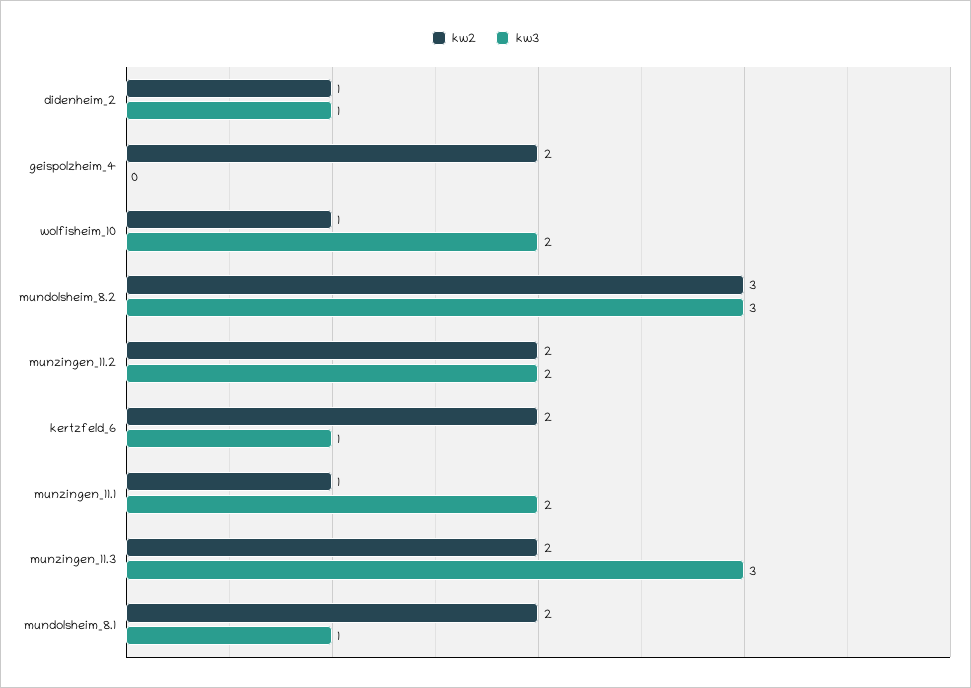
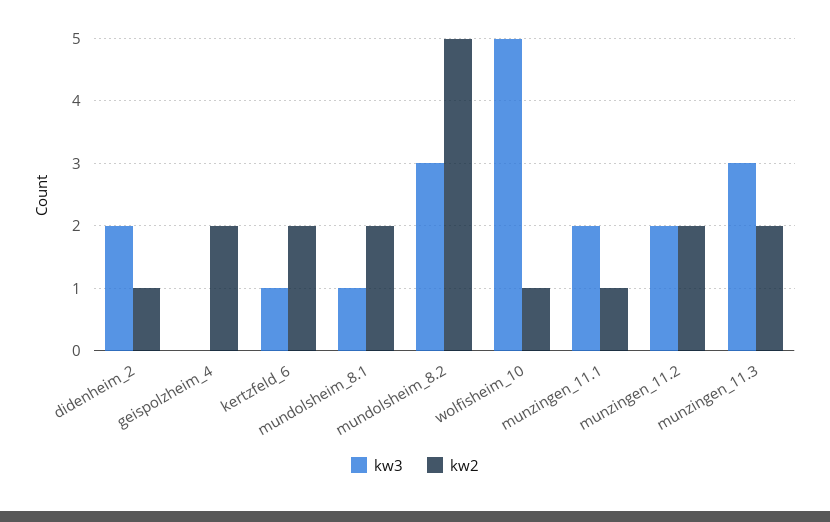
kw3, didenheim_2: 1 -> 2
kw3, wolfisheim_10: 2 -> 5
kw2, mundolsheim_8.2: 3 -> 5

